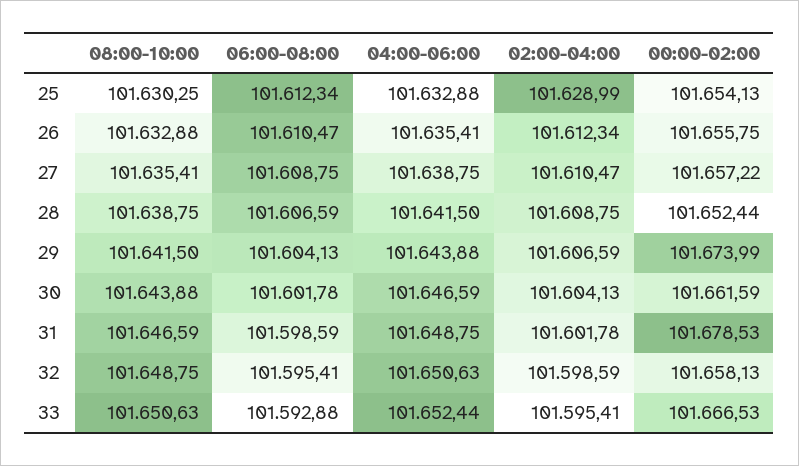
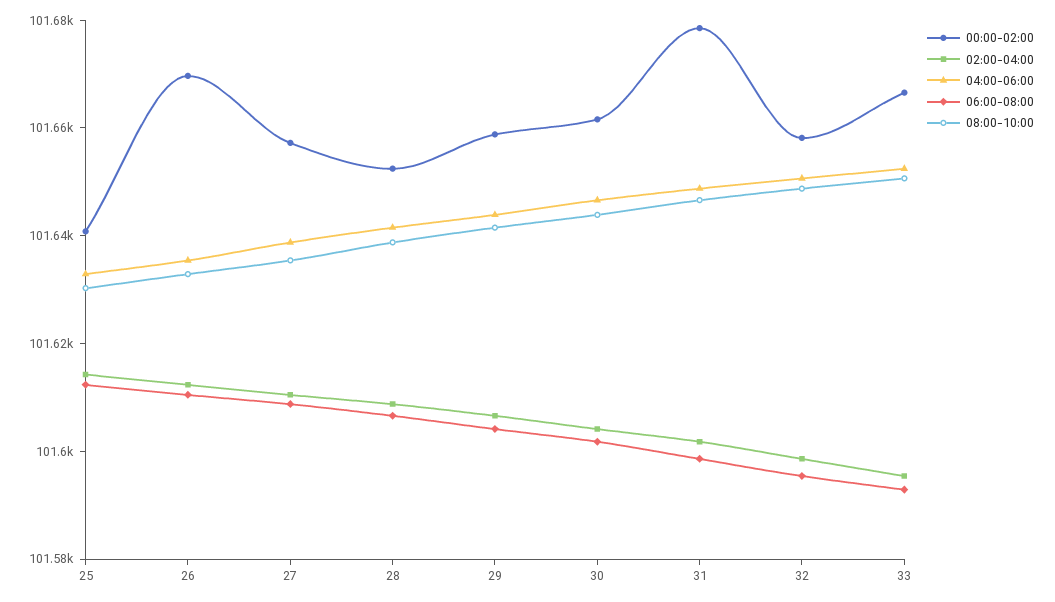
02:00-04:00, 25: 101628.99 -> 101615
00:00-02:00, 25: 101654.13 -> 101640
00:00-02:00, 26: 101655.75 -> 101670
00:00-02:00, 29: 101673.99 -> 101660

